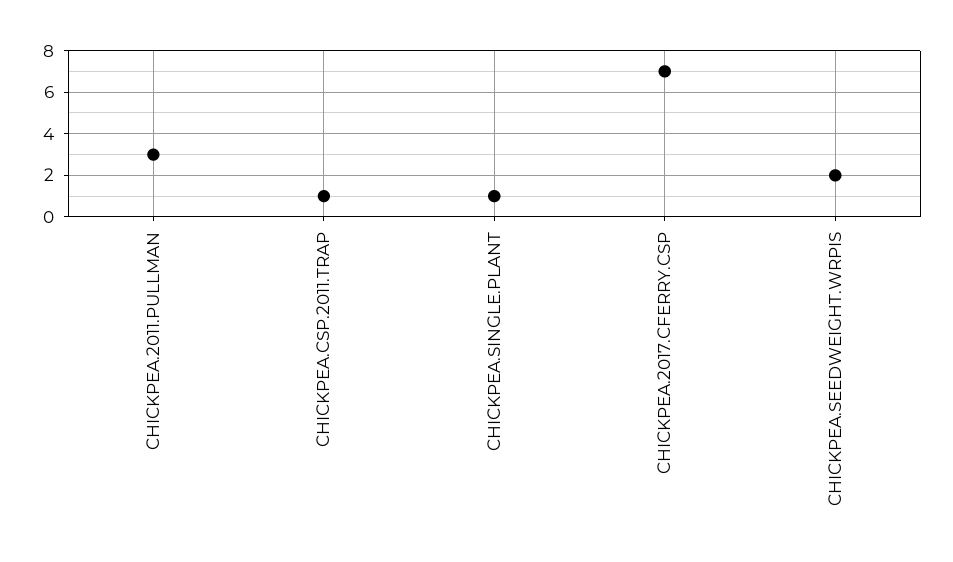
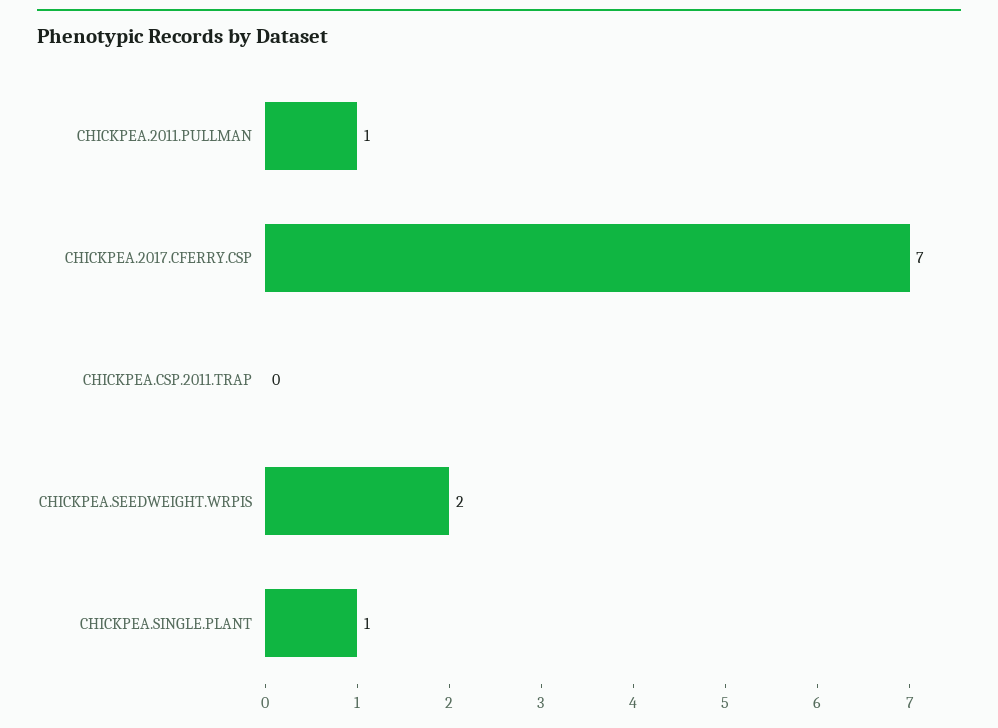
CHICKPEA.2011.PULLMAN: 3 -> 1
CHICKPEA.CSP.2011.TRAP: 1 -> 0

